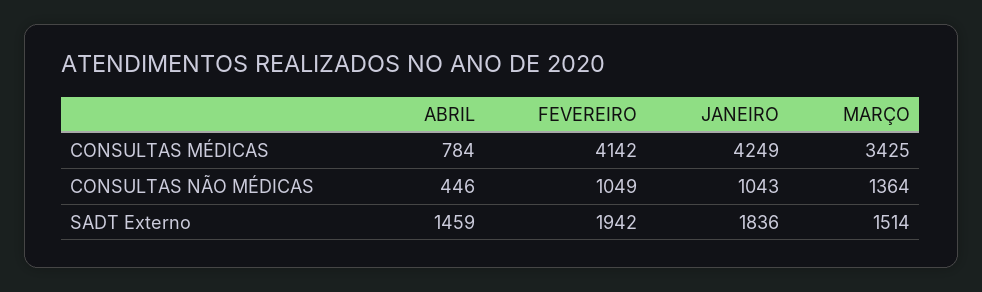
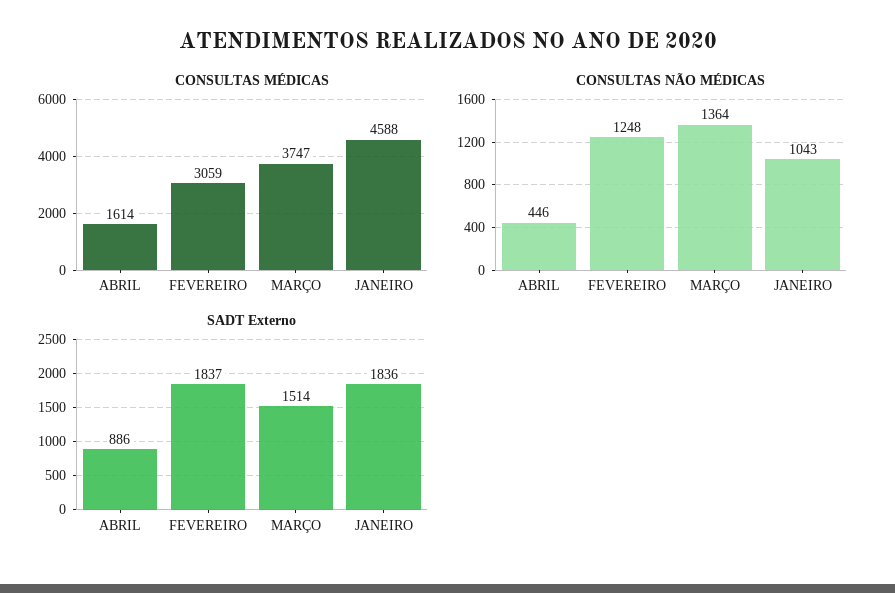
CONSULTAS MÉDICAS, ABRIL: 784 -> 1614
CONSULTAS MÉDICAS, FEVEREIRO: 4142 -> 3059
CONSULTAS MÉDICAS, JANEIRO: 4249 -> 4588
CONSULTAS MÉDICAS, MARÇO: 3425 -> 3747
CONSULTAS NÃO MÉDICAS, FEVEREIRO: 1049 -> 1248
SADT Externo, ABRIL: 1459 -> 886
SADT Externo, FEVEREIRO: 1942 -> 1837

